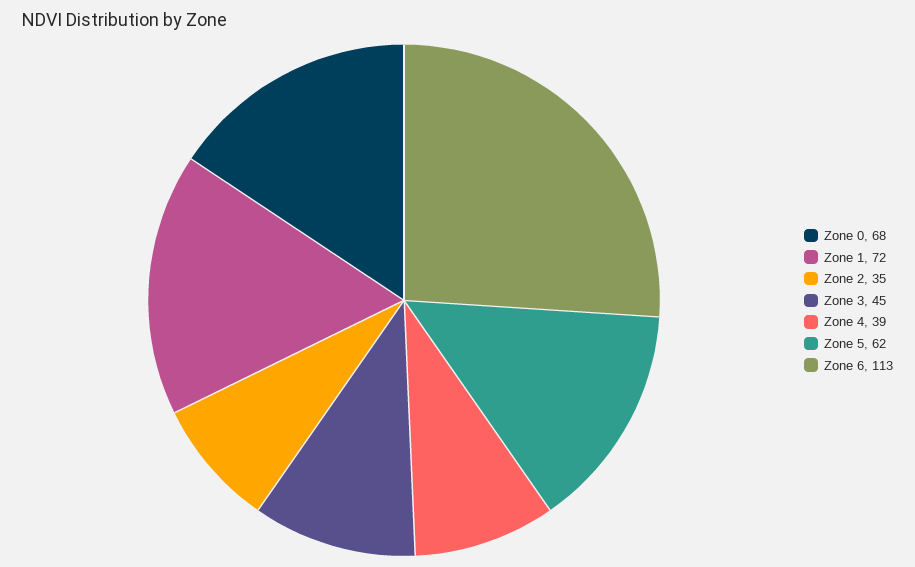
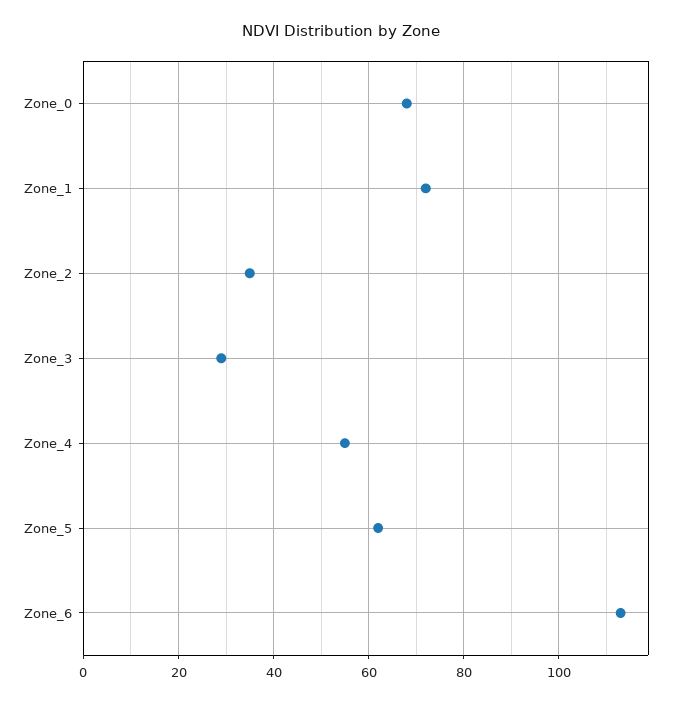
Zone 3: 45 -> 30
Zone 4: 39 -> 55

